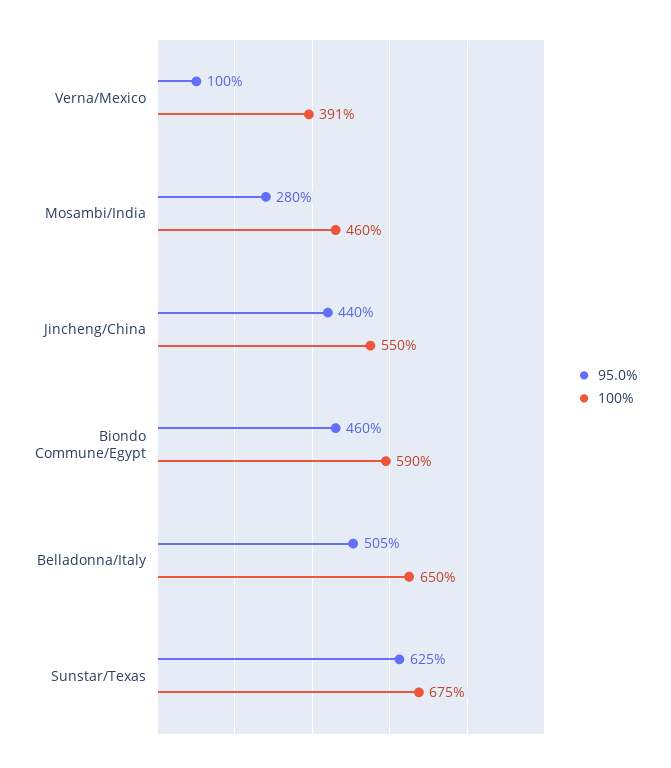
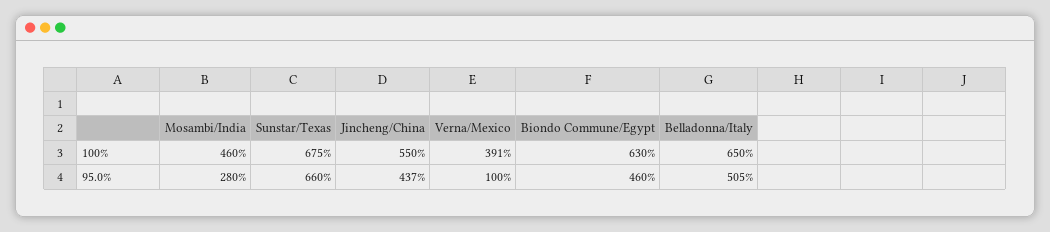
95.0%, Jincheng/China: 440 -> 437
100%, Biondo Commune/Egypt: 590 -> 630
95.0%, Sunstar/Texas: 625 -> 660

